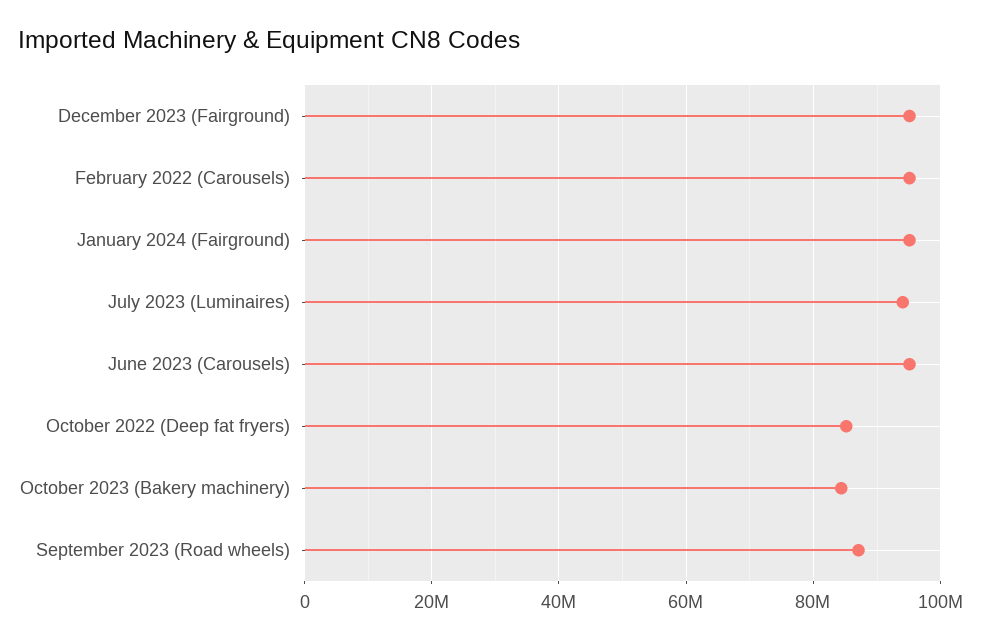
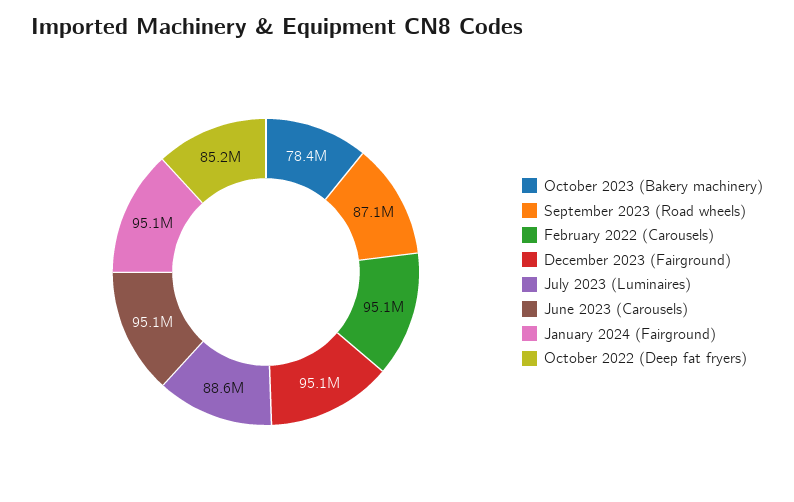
July 2023 (Luminaires): 94000000 -> 88600000
October 2023 (Bakery machinery): 84000000 -> 78400000

